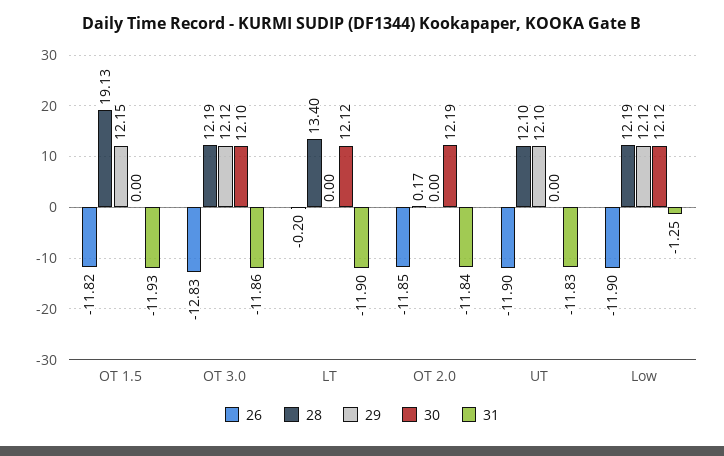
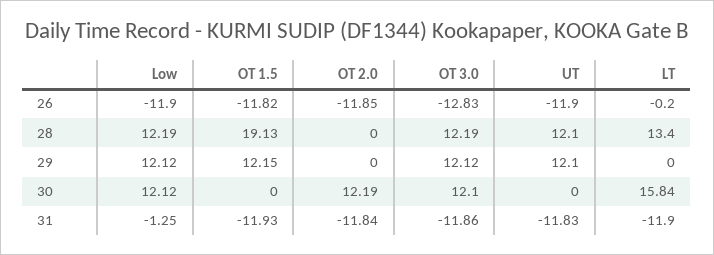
30, LT: 12.12 -> 15.84
28, OT 2.0: 0.17 -> 0

